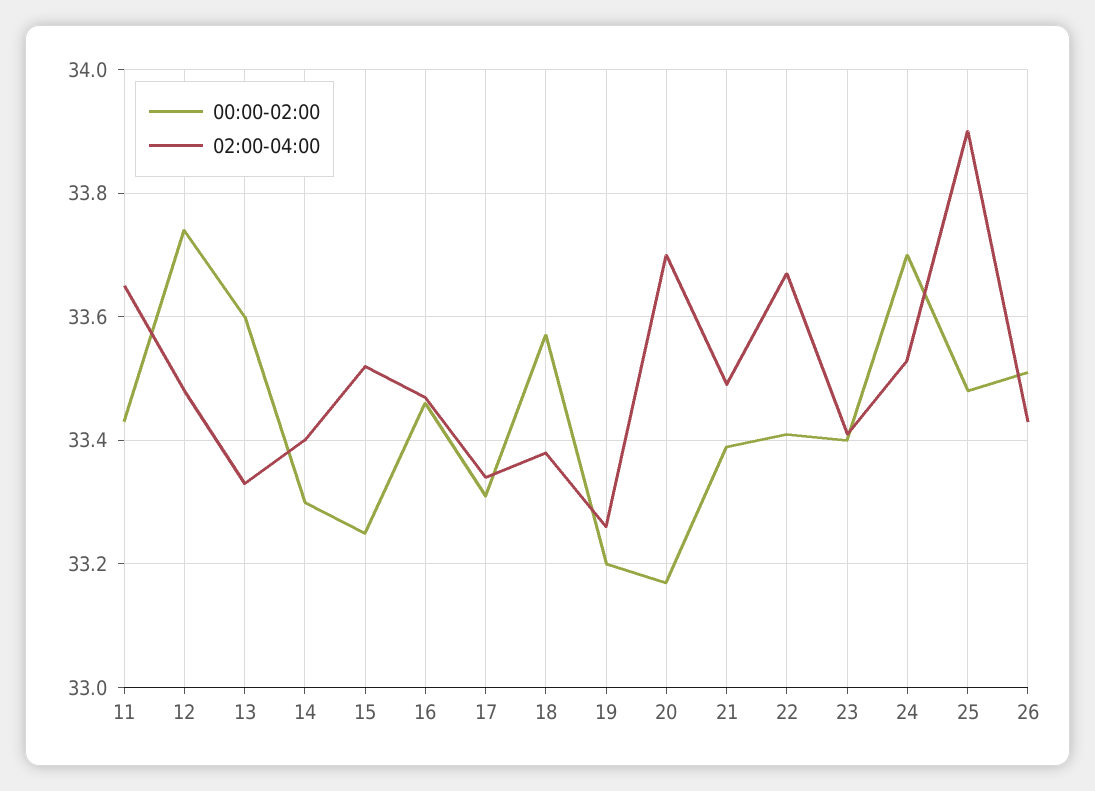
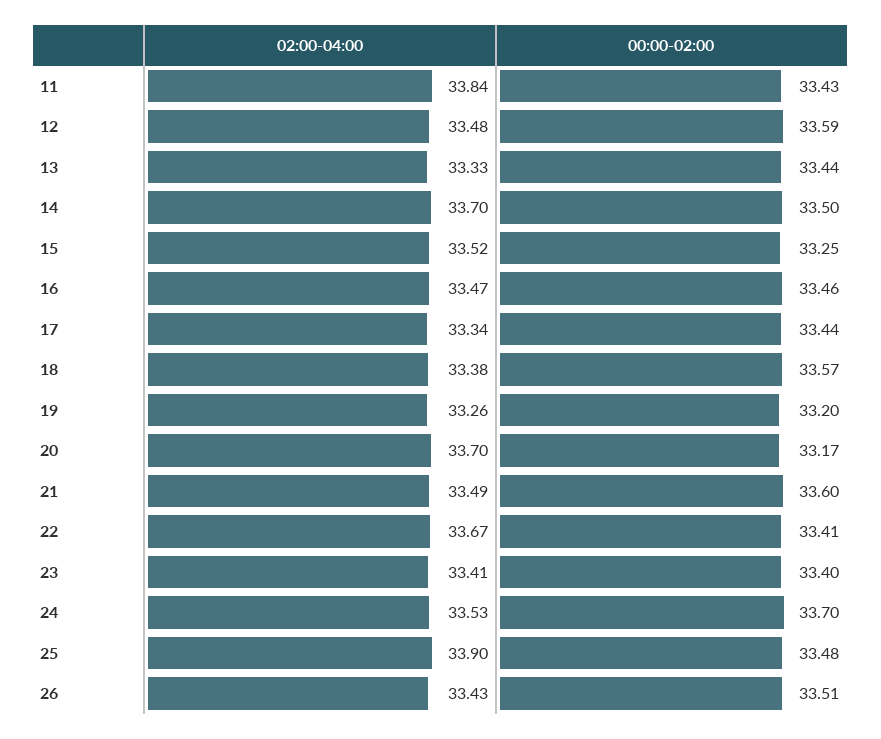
02:00-04:00, 11: 33.65 -> 33.84
00:00-02:00, 12: 33.75 -> 33.59
00:00-02:00, 13: 33.6 -> 33.44
00:00-02:00, 14: 33.3 -> 33.5
02:00-04:00, 14: 33.4 -> 33.7
00:00-02:00, 17: 33.3 -> 33.44
00:00-02:00, 21: 33.4 -> 33.6

